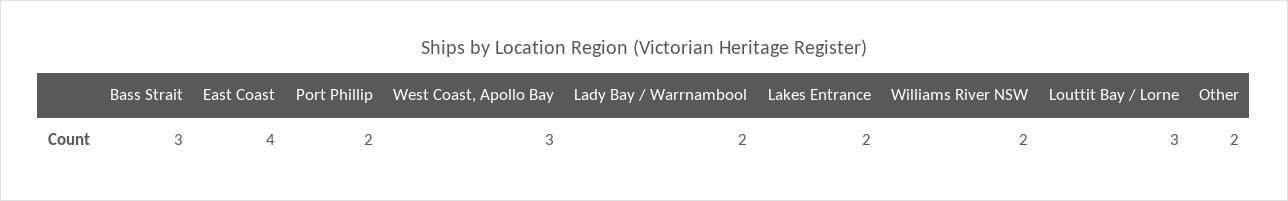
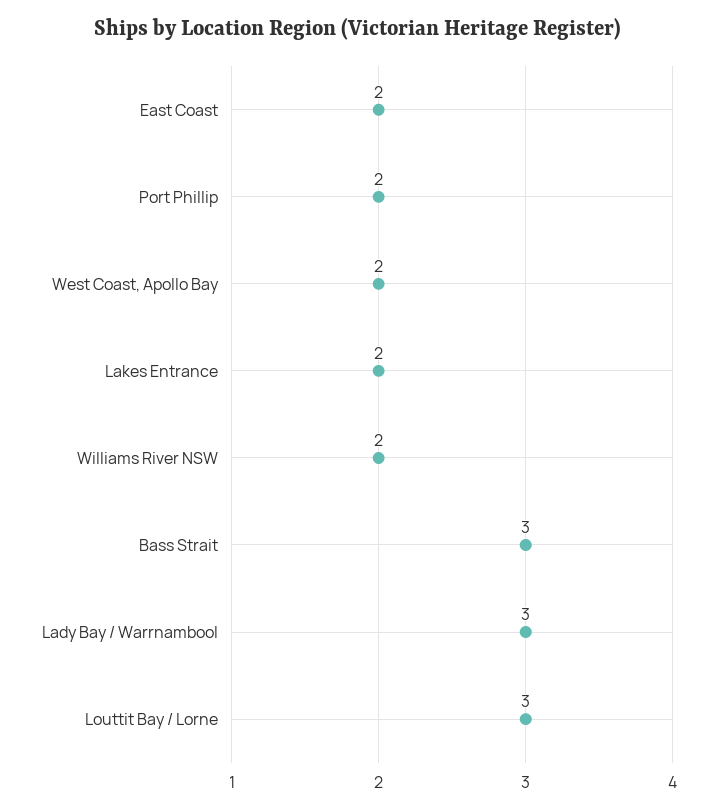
East Coast: 4 -> 2
West Coast, Apollo Bay: 3 -> 2
Lady Bay / Warrnambool: 2 -> 3
Other: 2 -> none

